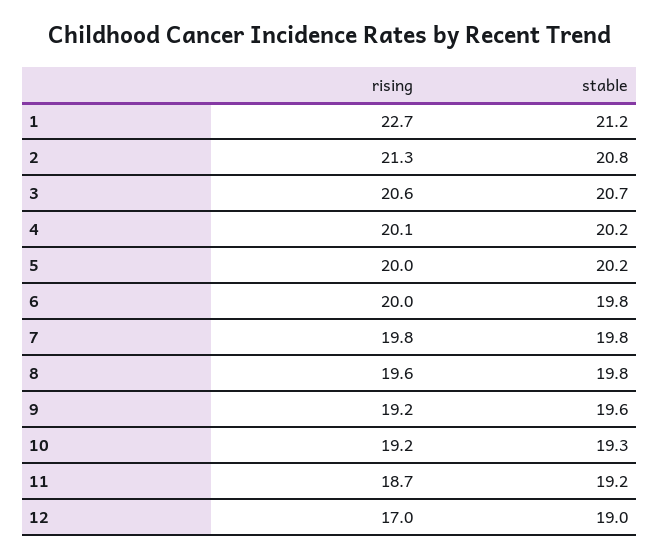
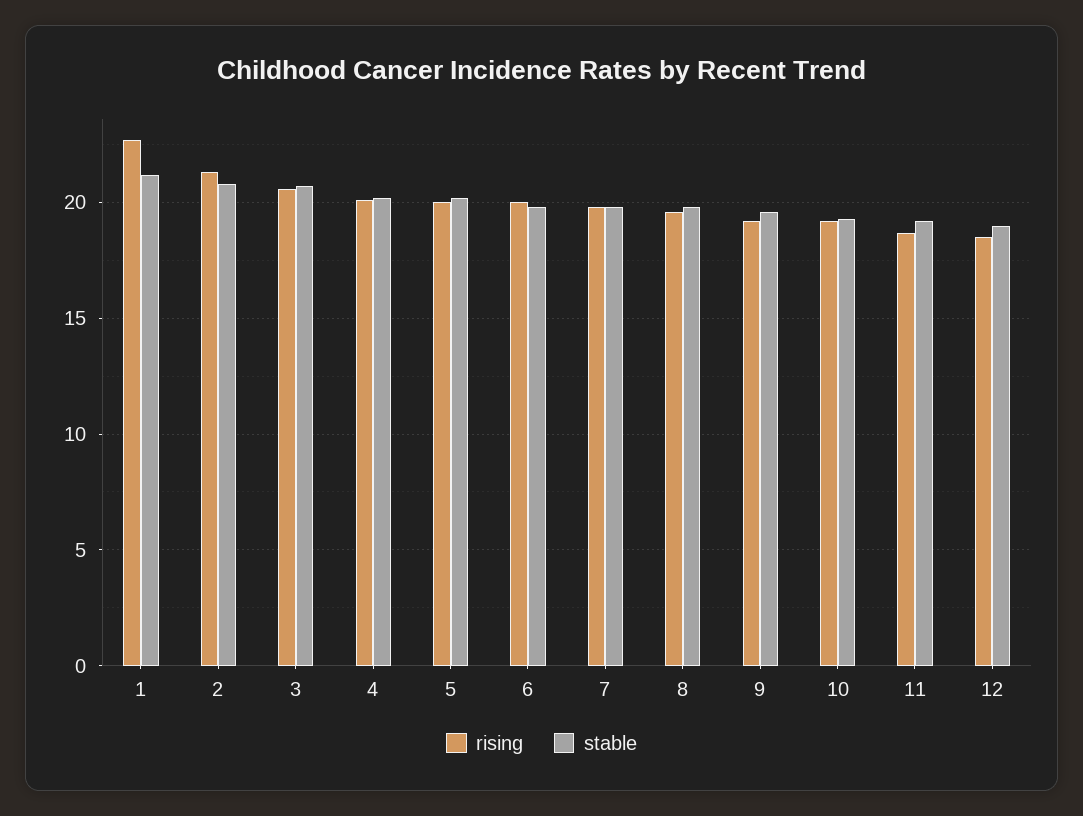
rising, 12: 17 -> 18.5

